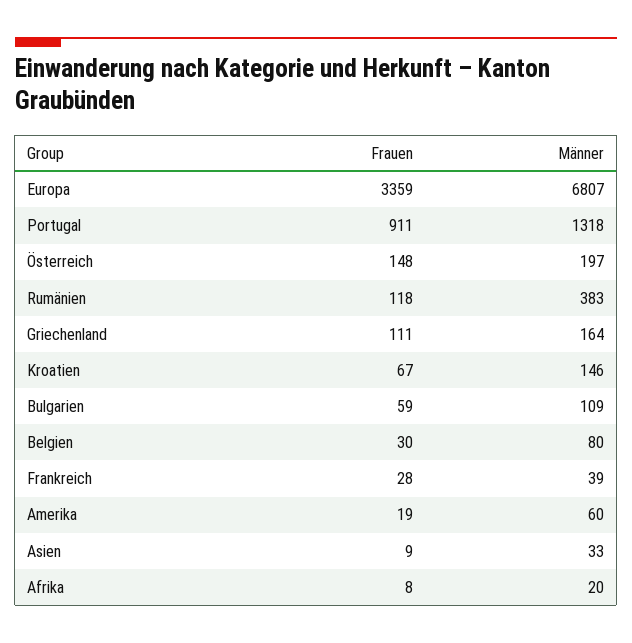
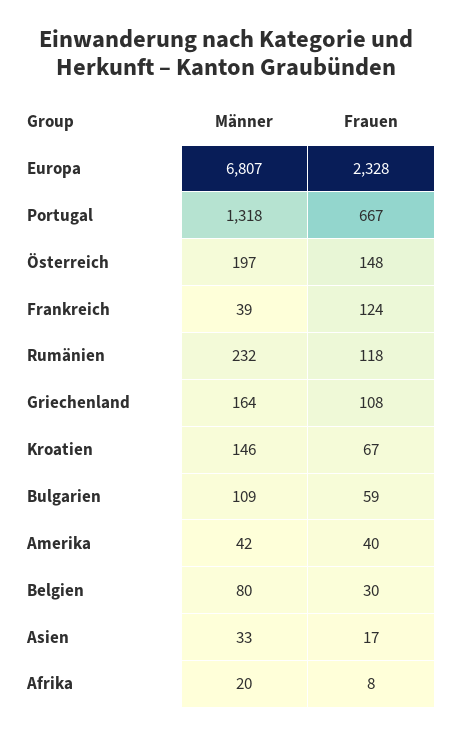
Frauen, Europa: 3359 -> 2328
Frauen, Portugal: 911 -> 667
Männer, Rumänien: 383 -> 232
Frauen, Griechenland: 111 -> 108
Frauen, Frankreich: 28 -> 124
Frauen, Amerika: 19 -> 40
Männer, Amerika: 60 -> 42
Frauen, Asien: 9 -> 17

